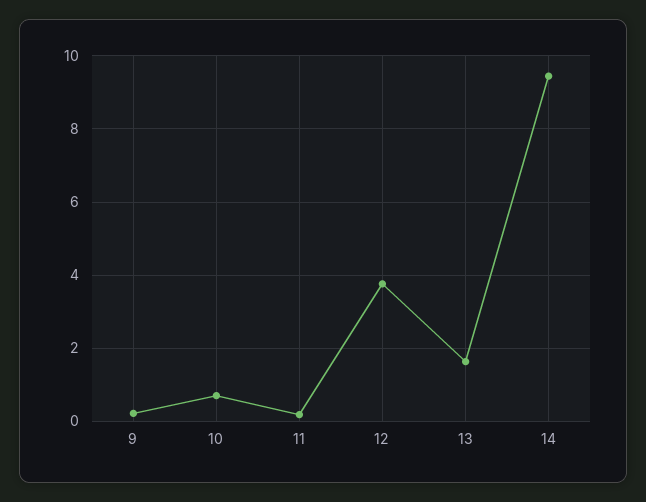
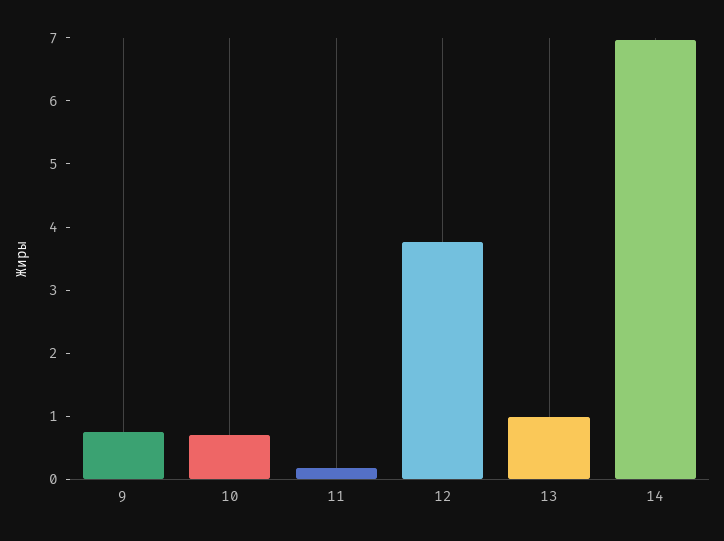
9: 0.2 -> 0.8
13: 1.6 -> 1
14: 9.4 -> 7

